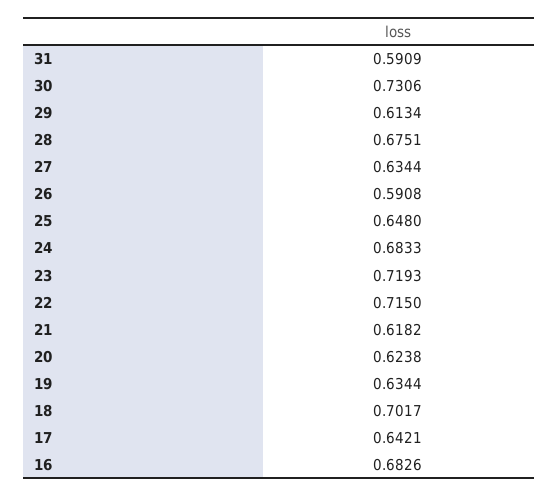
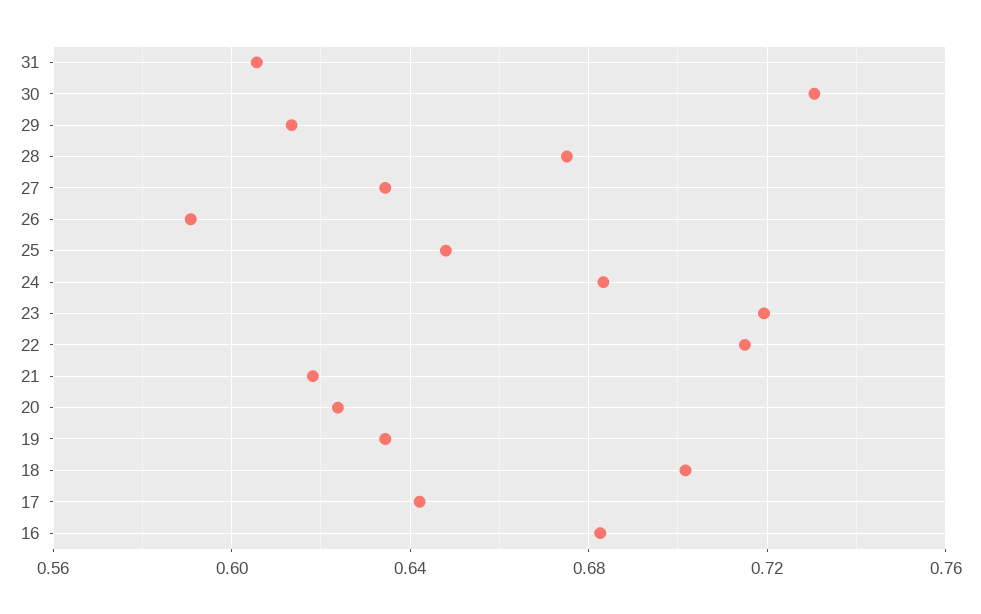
31: 0.5909 -> 0.605

